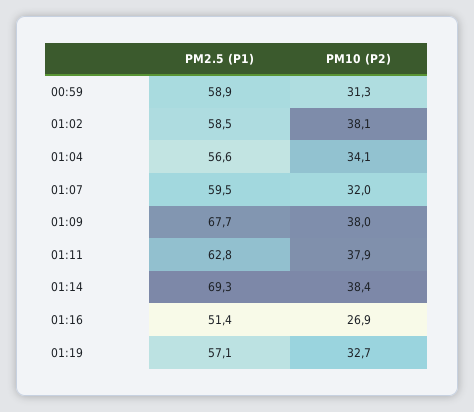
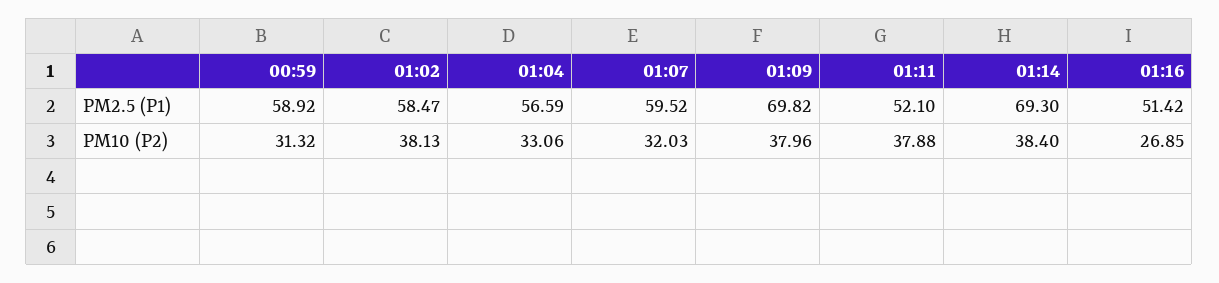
PM10 (P2), 01:04: 34.1 -> 33.06
PM2.5 (P1), 01:09: 67.7 -> 69.82
PM2.5 (P1), 01:11: 62.8 -> 52.1
PM2.5 (P1), 01:19: 57.1 -> none
PM10 (P2), 01:19: 32.7 -> none

